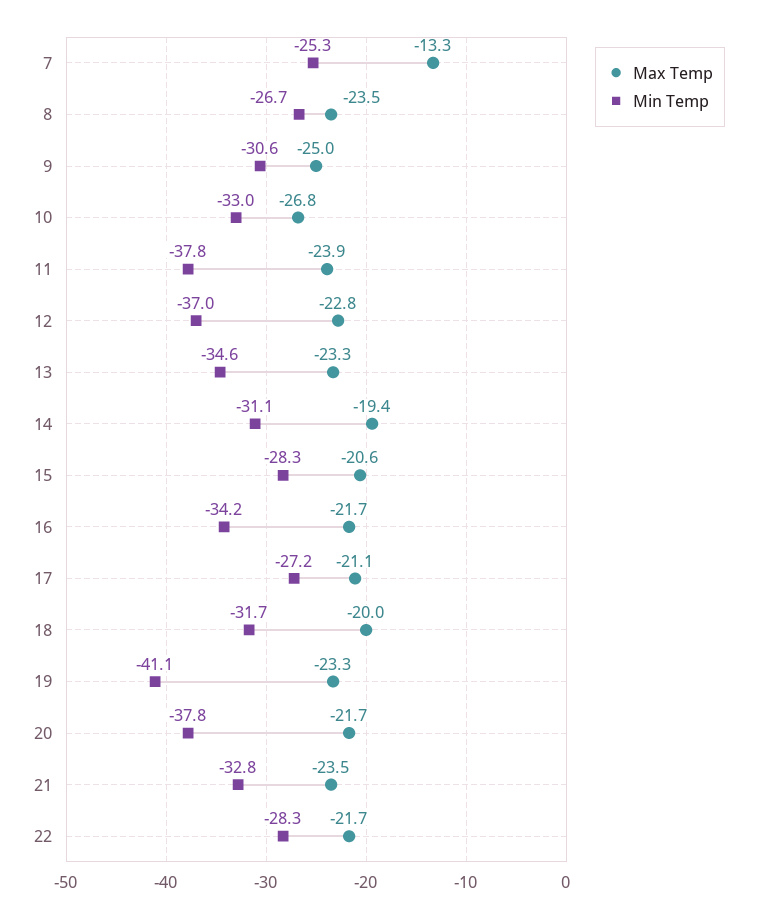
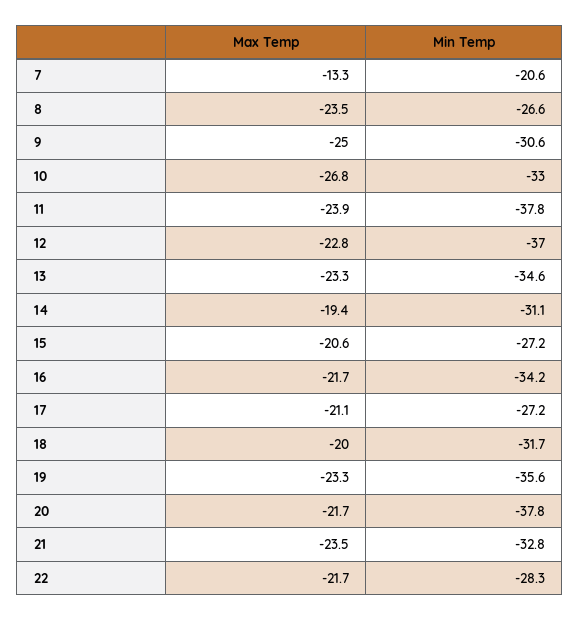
Min Temp, 7: -25.3 -> -20.6
Min Temp, 8: -26.7 -> -26.6
Min Temp, 15: -28.3 -> -27.2
Min Temp, 19: -41.1 -> -35.6

